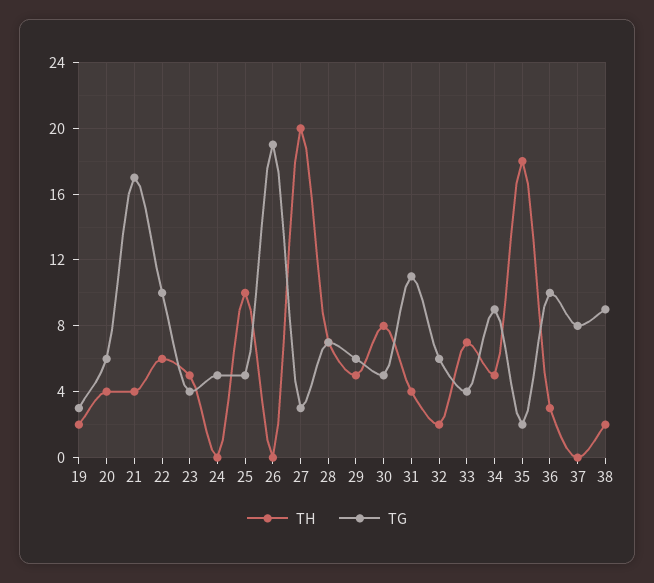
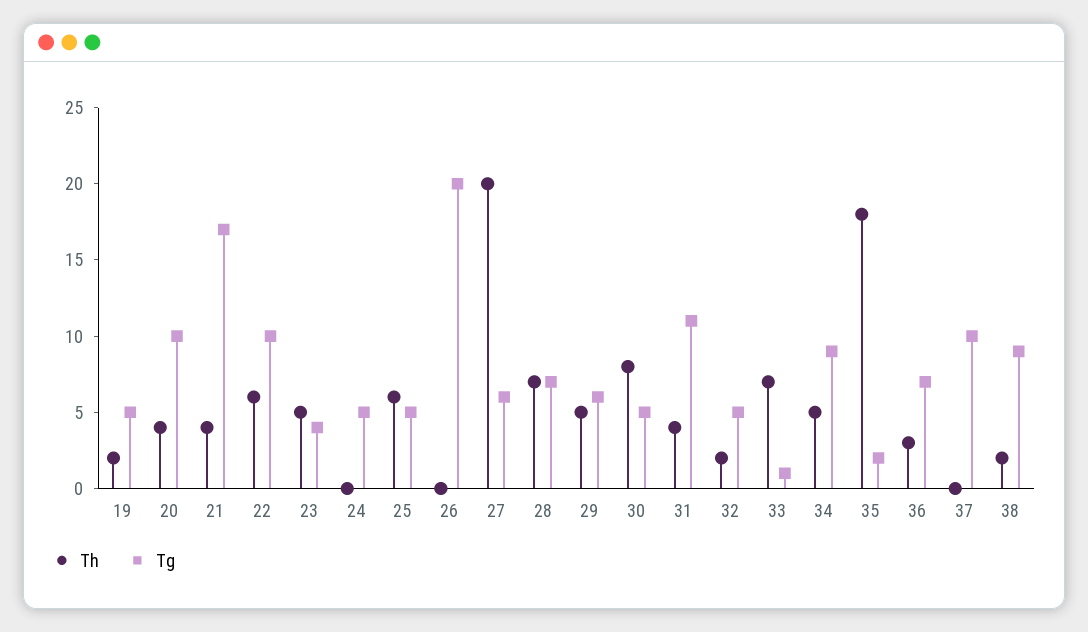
TG, 19: 3 -> 5
TG, 20: 6 -> 10
TH, 25: 10 -> 6
TG, 26: 19 -> 20
TG, 27: 3 -> 6
TG, 32: 6 -> 5
TG, 33: 4 -> 1
TG, 36: 10 -> 7
TG, 37: 8 -> 10

